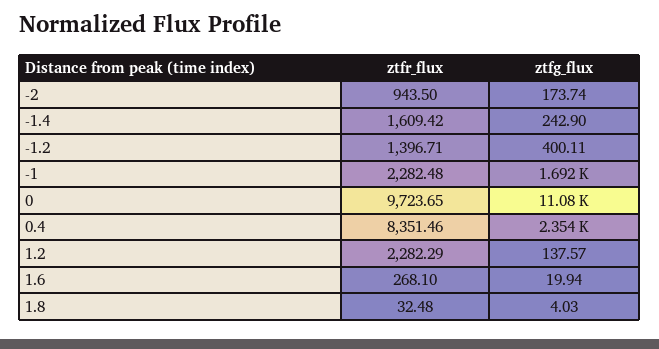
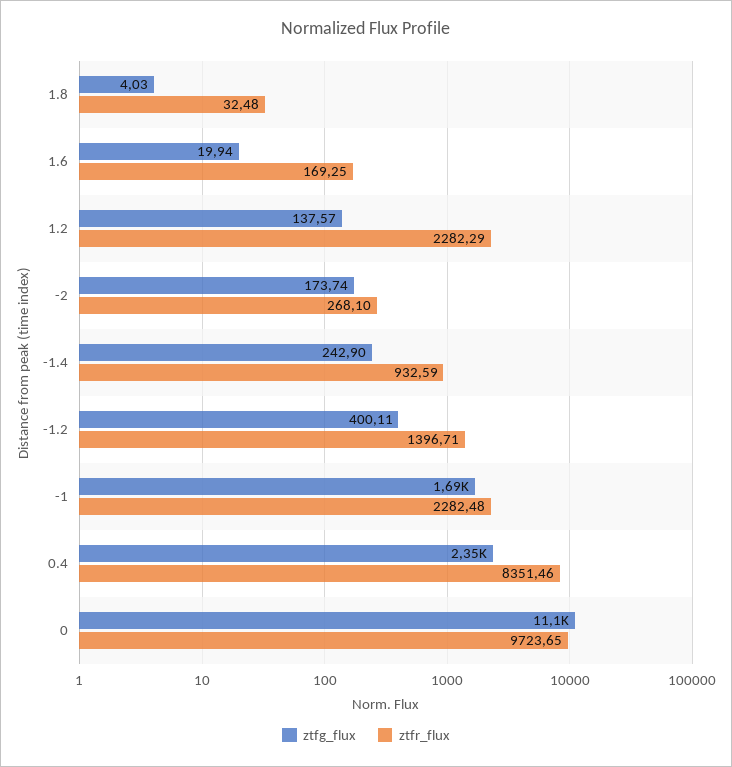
ztfr_flux, -2: 943.5 -> 268.1
ztfr_flux, -1.4: 1609.42 -> 932.59
ztfr_flux, 1.6: 268.1 -> 169.25

